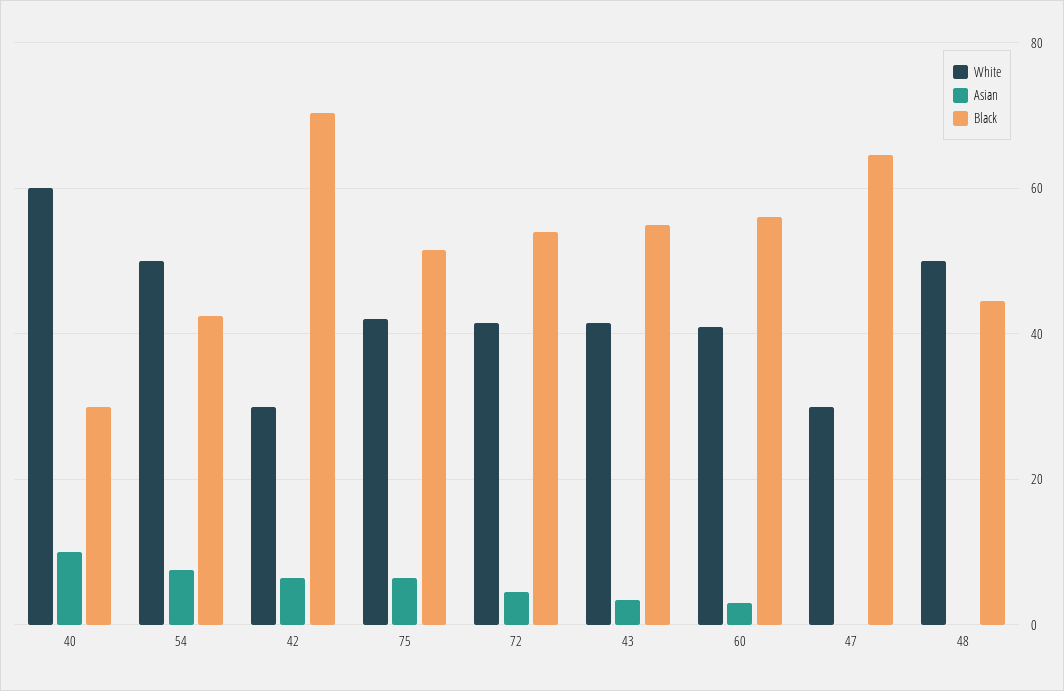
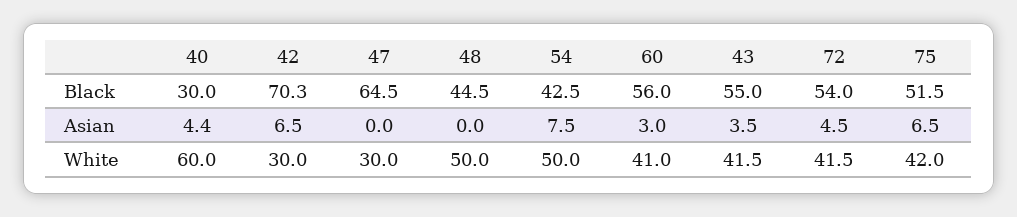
Asian, 40: 10 -> 4.4

